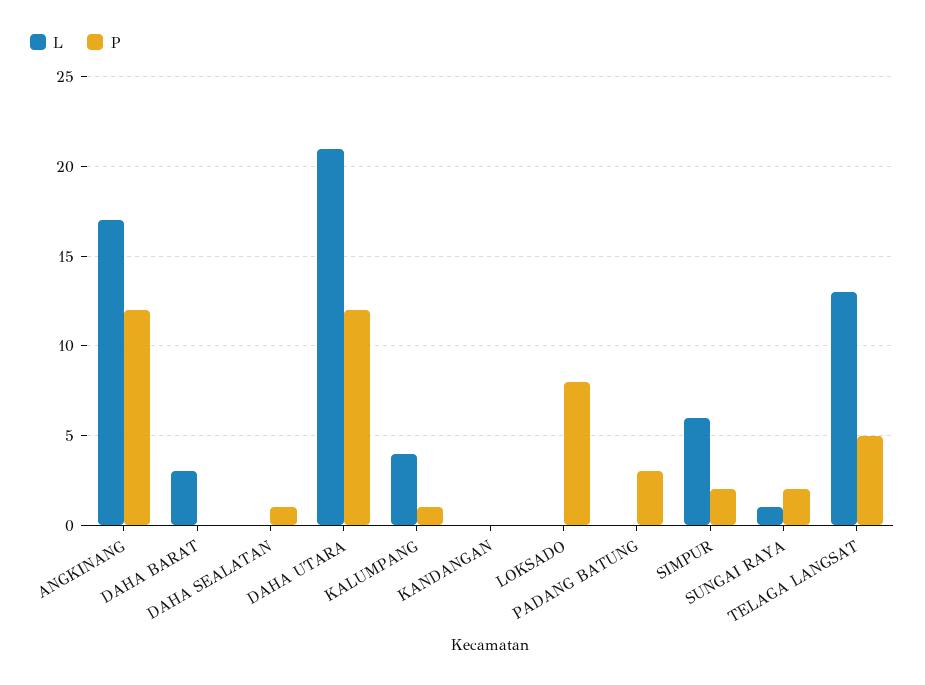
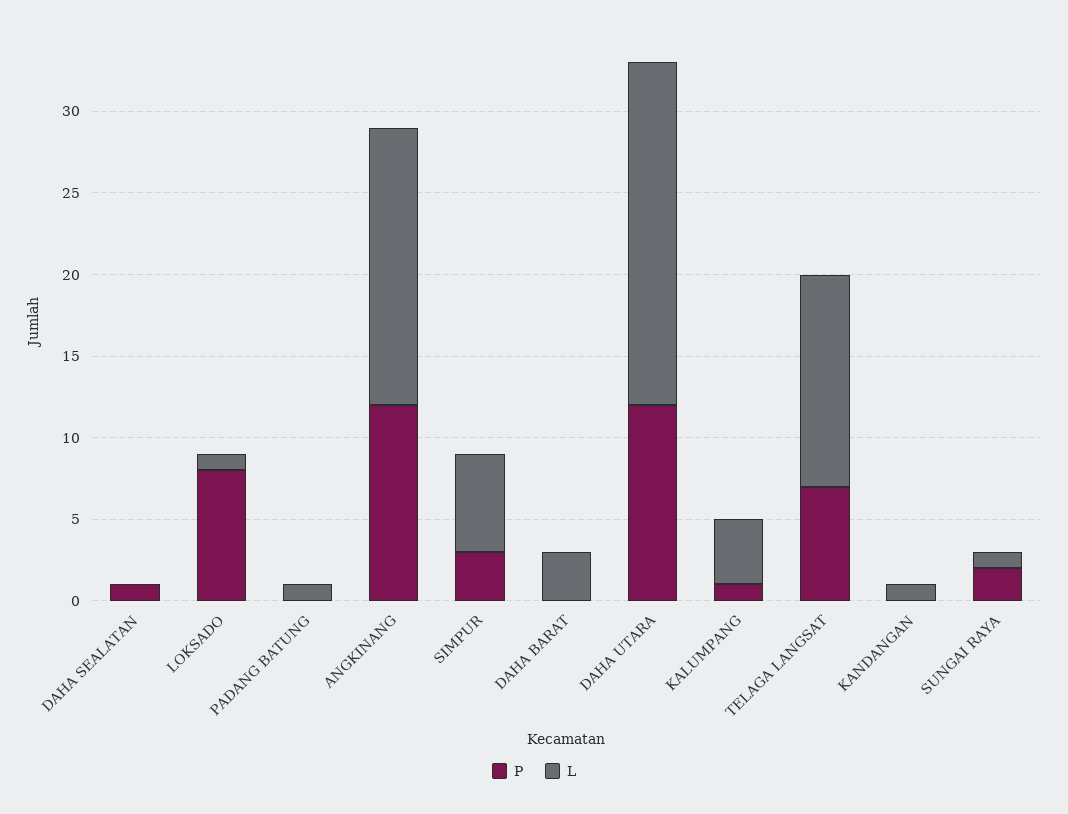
L, KANDANGAN: 0 -> 1
L, LOKSADO: 0 -> 1
L, PADANG BATUNG: 0 -> 1
P, PADANG BATUNG: 3 -> 0
P, SIMPUR: 2 -> 3
P, TELAGA LANGSAT: 5 -> 7

